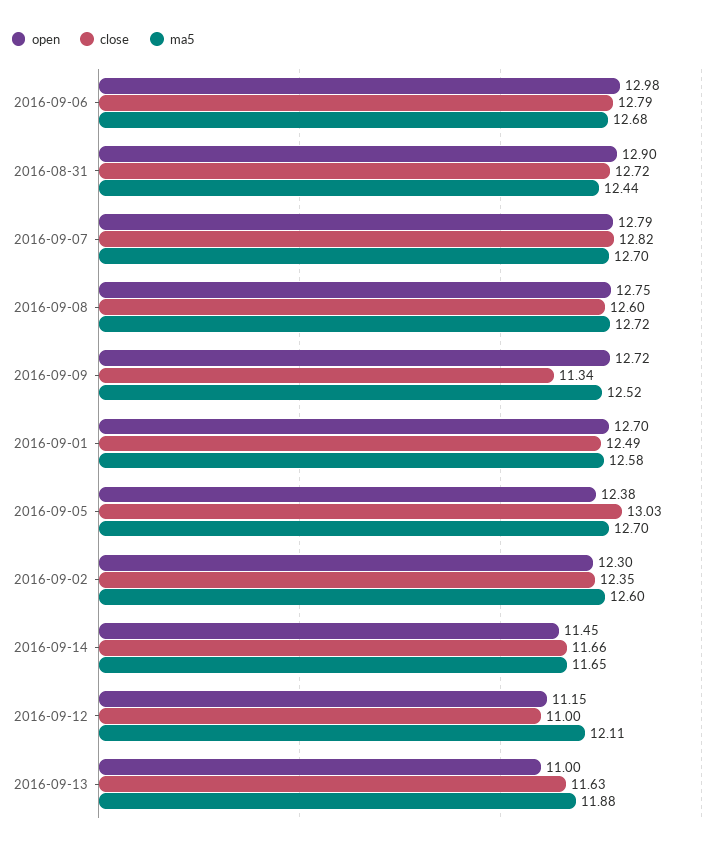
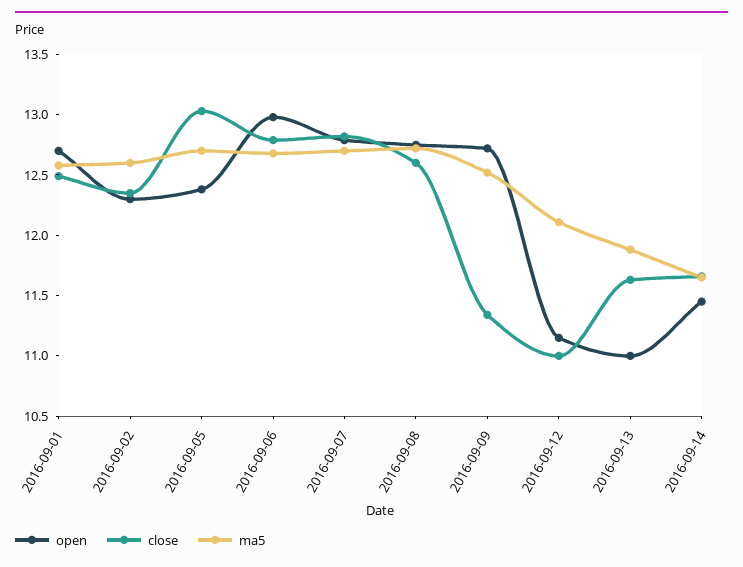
open, 2016-08-31: 12.9 -> none
close, 2016-08-31: 12.72 -> none
ma5, 2016-08-31: 12.44 -> none

